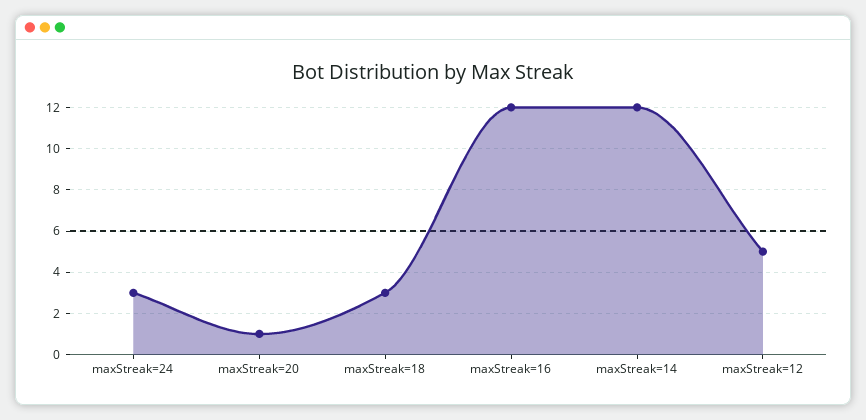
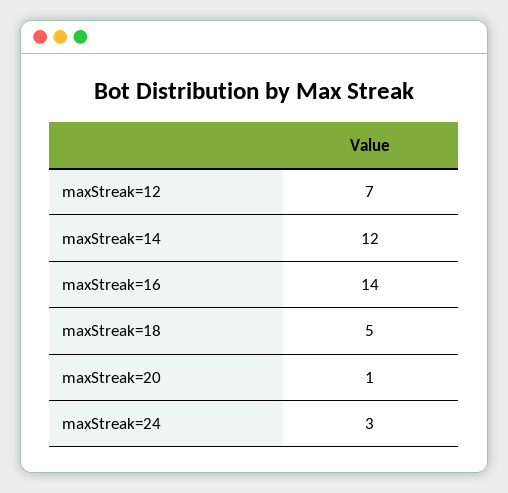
maxStreak=18: 3 -> 5
maxStreak=16: 12 -> 14
maxStreak=12: 5 -> 7

